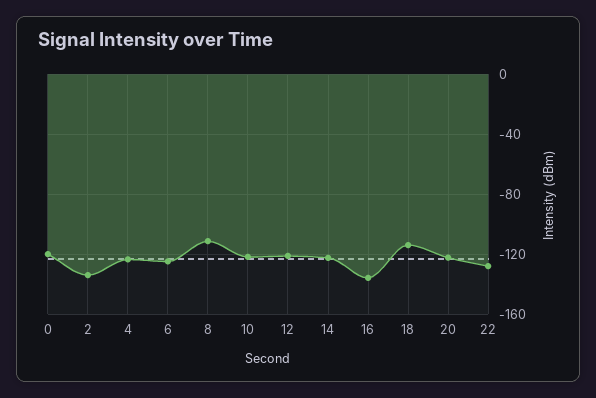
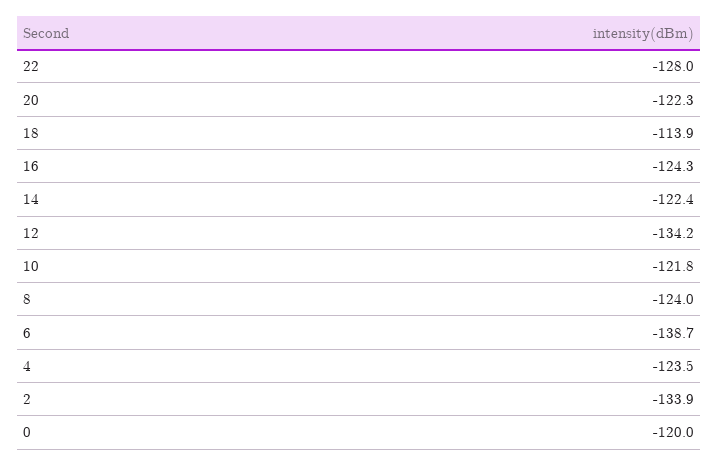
6: -125 -> -138.7
8: -110 -> -124
12: -120 -> -134.2
16: -135 -> -124.3

